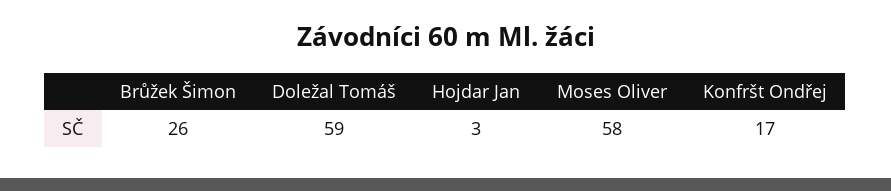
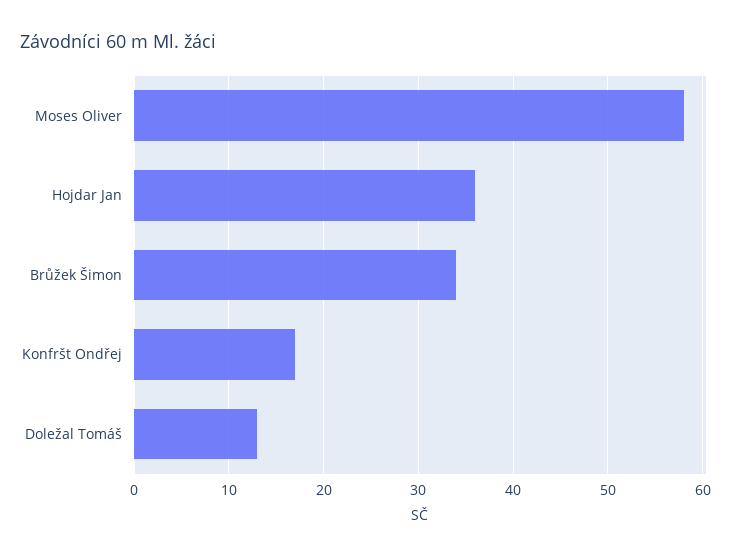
Brůžek Šimon: 26 -> 34
Doležal Tomáš: 59 -> 13
Hojdar Jan: 3 -> 36

